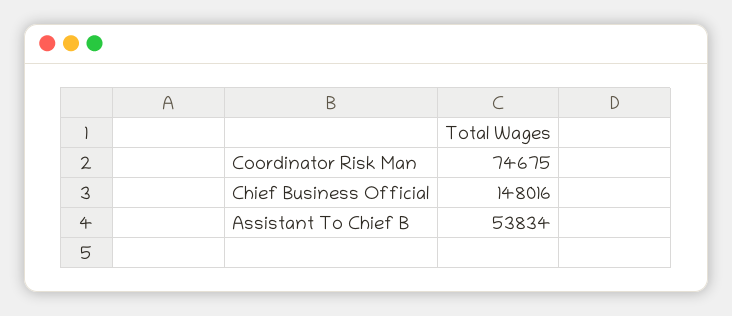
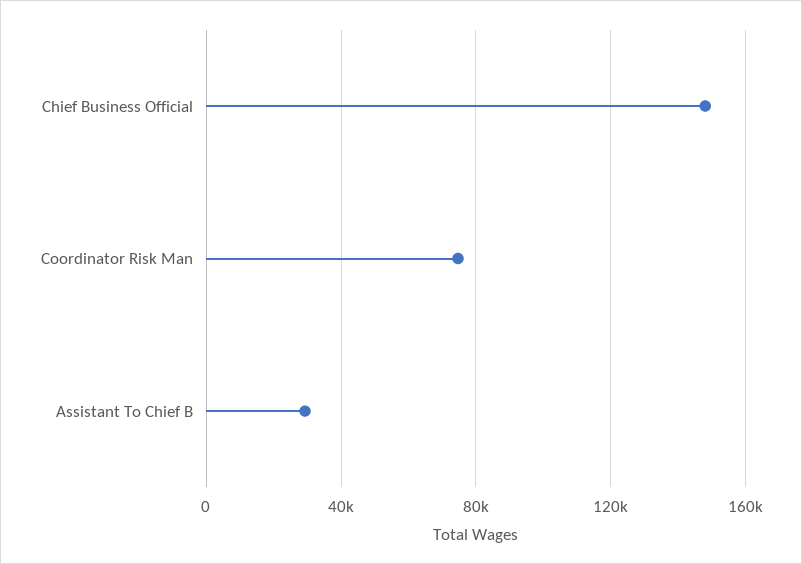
Assistant To Chief B: 53834 -> 30000

